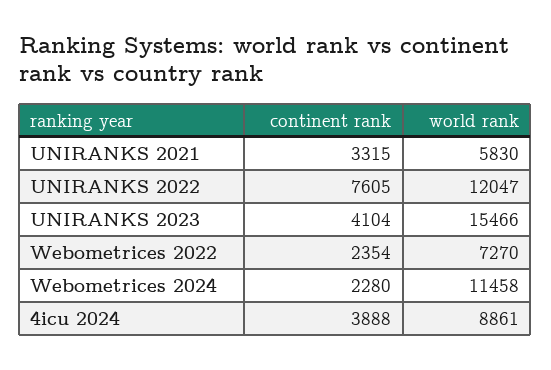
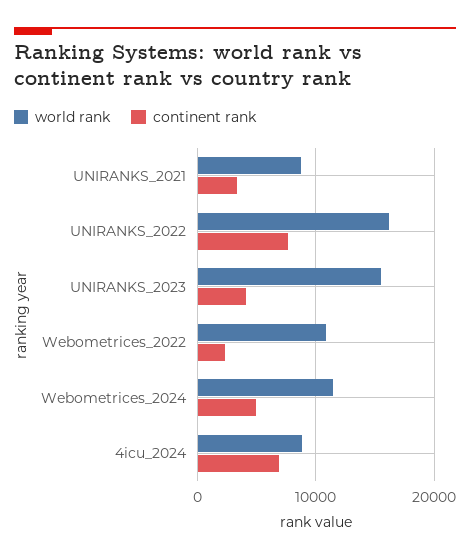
world rank, UNIRANKS 2021: 5830 -> 9000
world rank, UNIRANKS 2022: 12047 -> 16000
world rank, Webometrices 2022: 7270 -> 11000
continent rank, Webometrices 2024: 2280 -> 5000
continent rank, 4icu 2024: 3888 -> 7000

